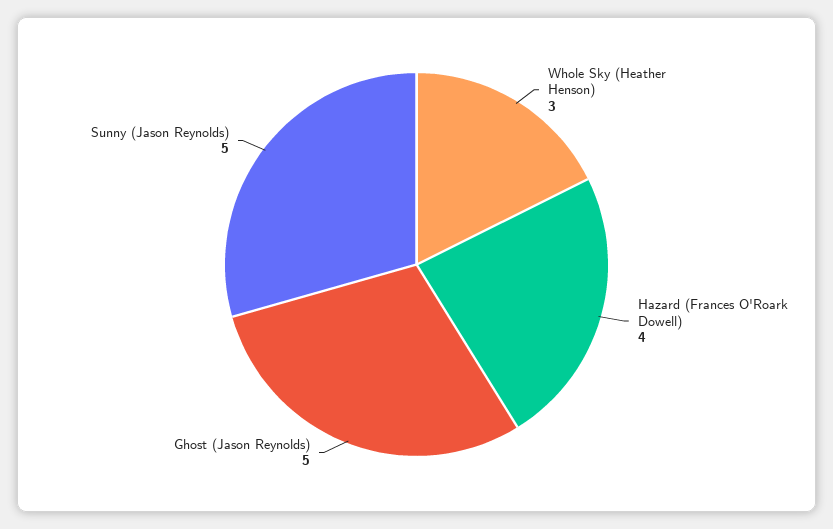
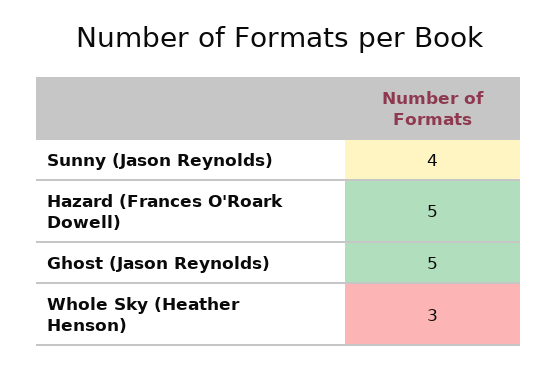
Hazard (Frances O'Roark Dowell): 4 -> 5
Sunny (Jason Reynolds): 5 -> 4

